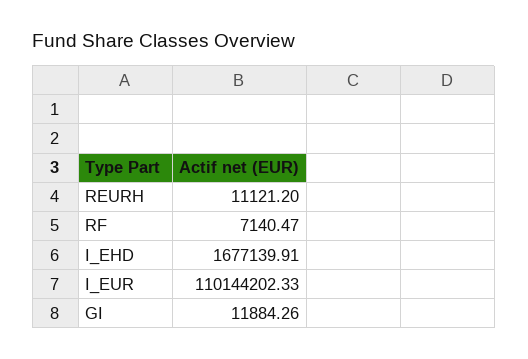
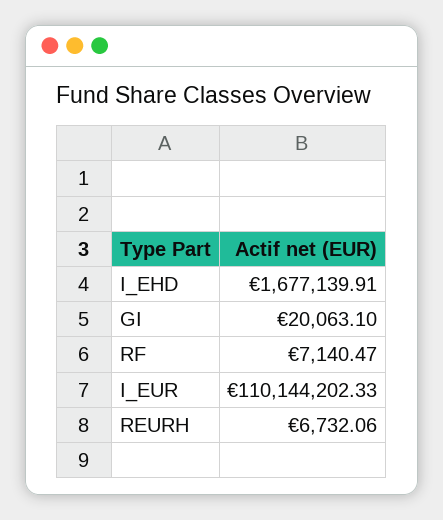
REURH: 11121.2 -> 6732.06
GI: 11884.26 -> 20063.1

